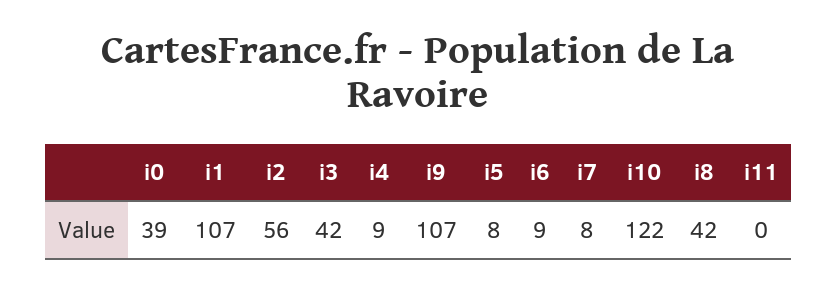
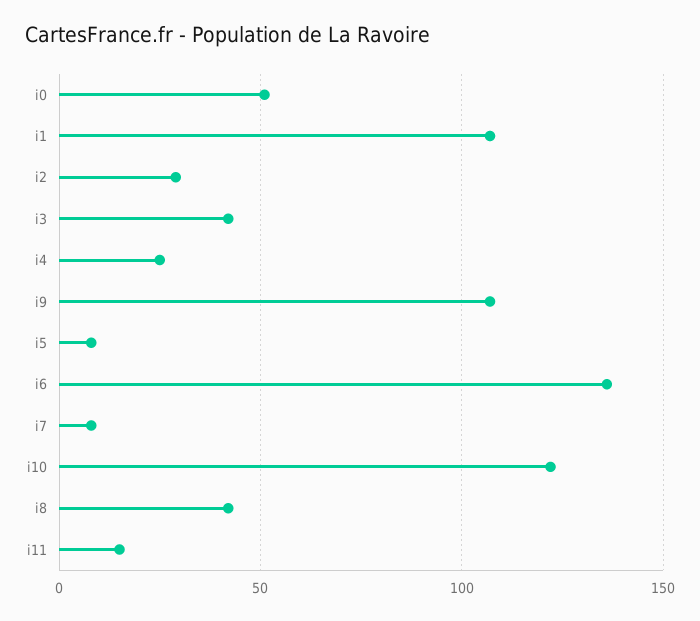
i0: 39 -> 50
i2: 56 -> 30
i4: 9 -> 25
i6: 9 -> 135
i11: 0 -> 15

